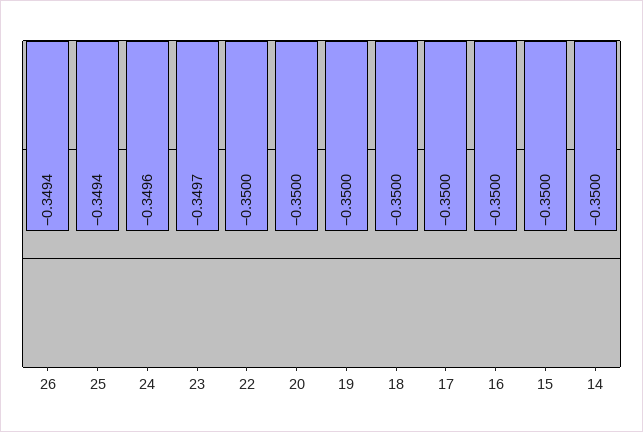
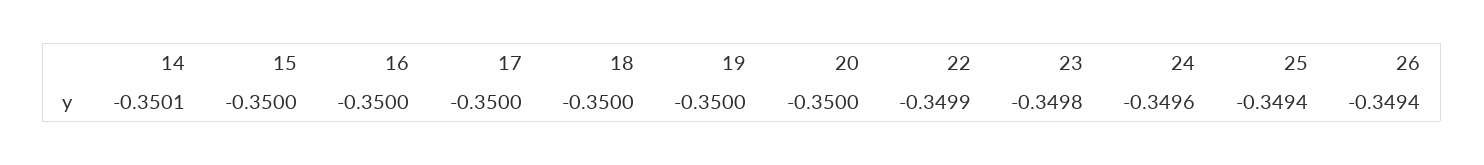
23: -0.3497 -> -0.3498
22: -0.35 -> -0.3499
14: -0.35 -> -0.3501

